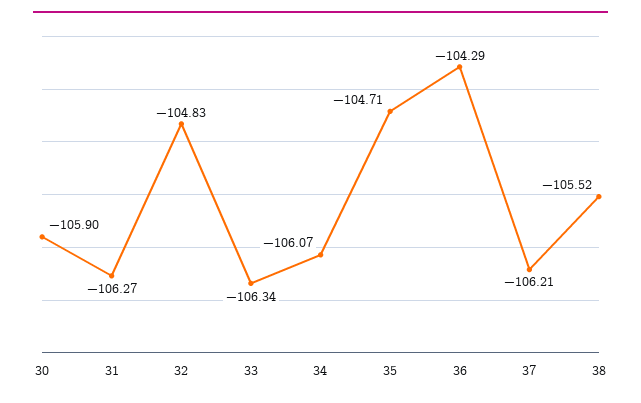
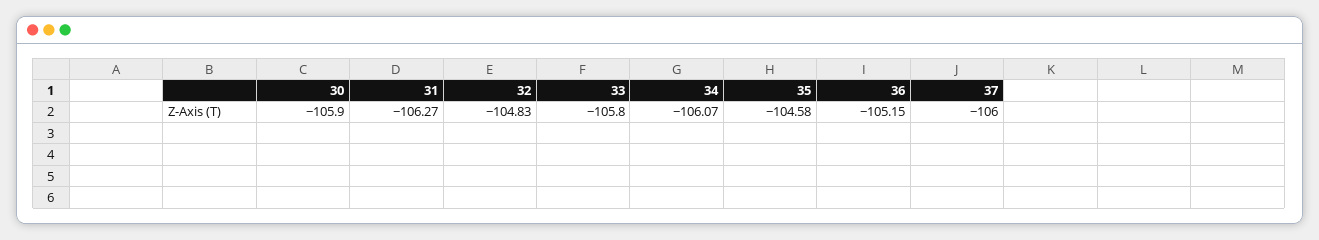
33: -106.34 -> -105.8
35: -104.71 -> -104.58
36: -104.29 -> -105.15
37: -106.21 -> -106
38: -105.52 -> none

